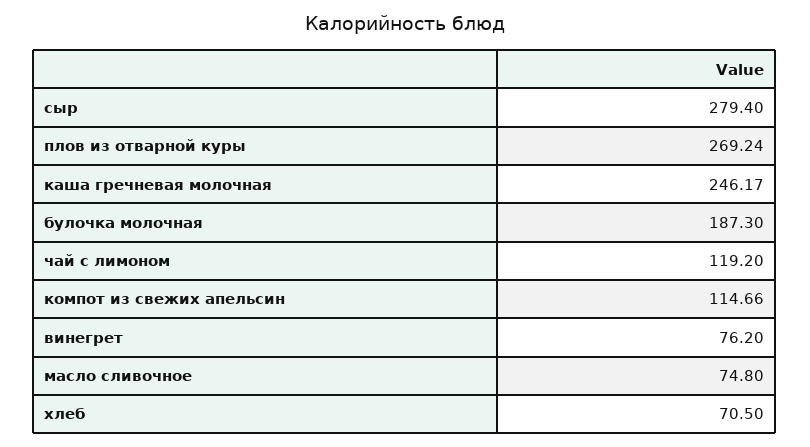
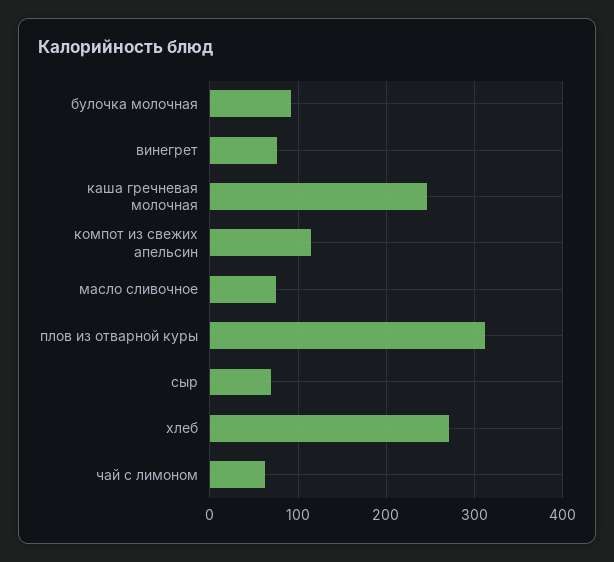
сыр: 279.4 -> 70
плов из отварной куры: 269.24 -> 310
булочка молочная: 187.3 -> 90
чай с лимоном: 119.2 -> 60
хлеб: 70.5 -> 270

